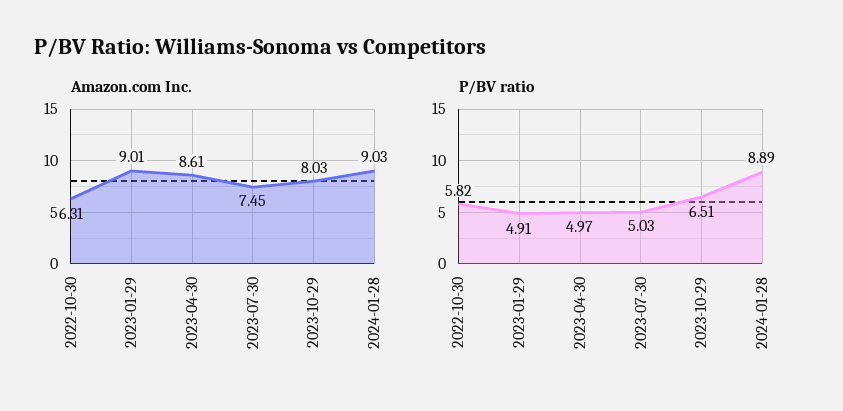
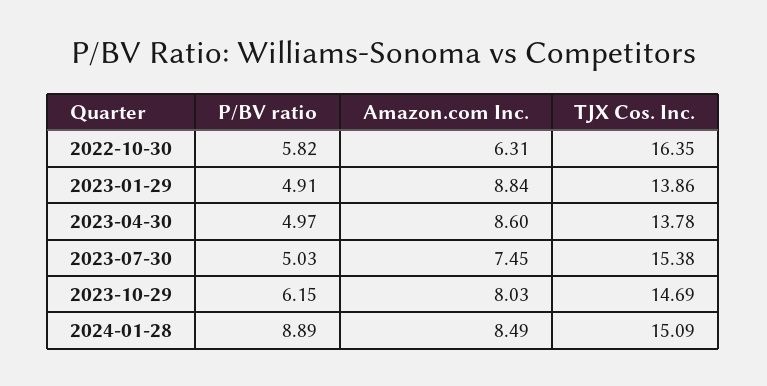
Amazon.com Inc., 2023-01-29: 9.01 -> 8.84
Amazon.com Inc., 2023-04-30: 8.61 -> 8.6
Amazon.com Inc., 2024-01-28: 9.03 -> 8.49
P/BV ratio, 2023-10-29: 6.51 -> 6.15
TJX Cos. Inc., 2022-10-30: none -> 16.35
TJX Cos. Inc., 2023-01-29: none -> 13.86
TJX Cos. Inc., 2023-04-30: none -> 13.78
TJX Cos. Inc., 2023-07-30: none -> 15.38
TJX Cos. Inc., 2023-10-29: none -> 14.69
TJX Cos. Inc., 2024-01-28: none -> 15.09

